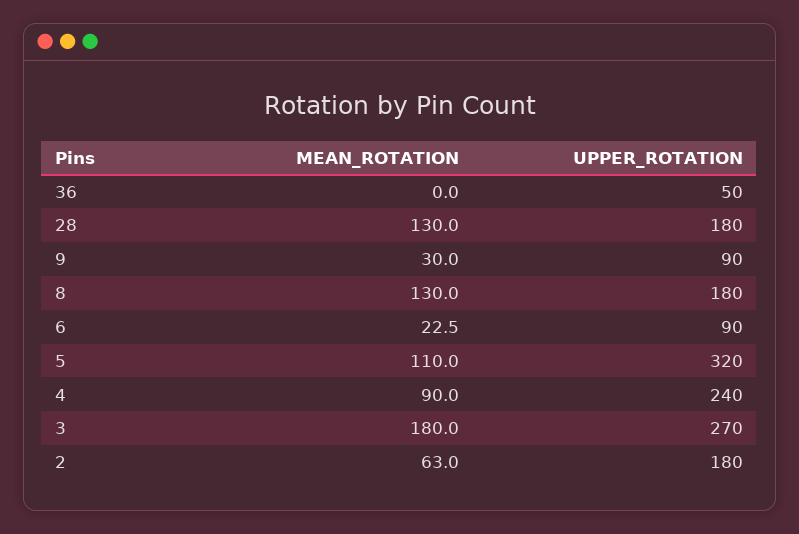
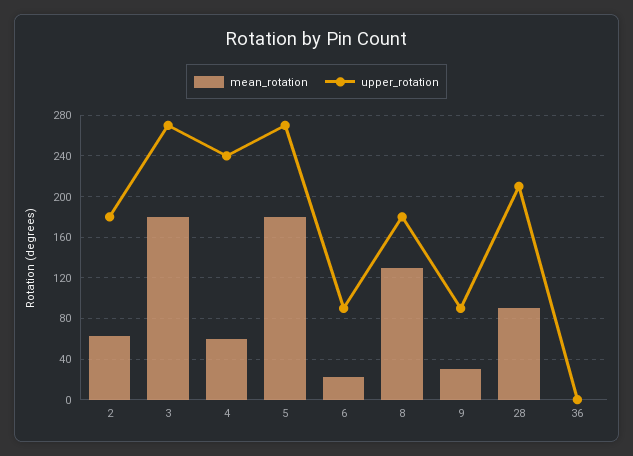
UPPER_ROTATION, 36: 50 -> 0
MEAN_ROTATION, 28: 130 -> 90
UPPER_ROTATION, 28: 180 -> 210
MEAN_ROTATION, 5: 110 -> 180
UPPER_ROTATION, 5: 320 -> 270
MEAN_ROTATION, 4: 90 -> 60

